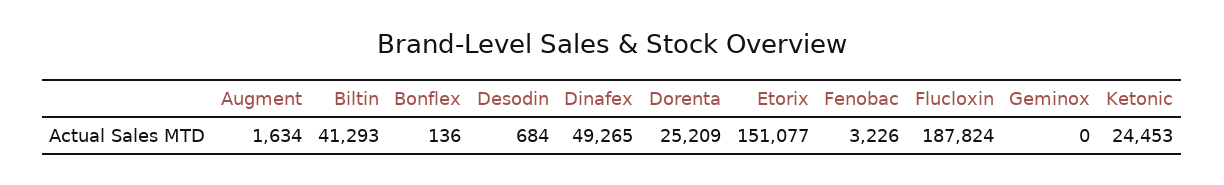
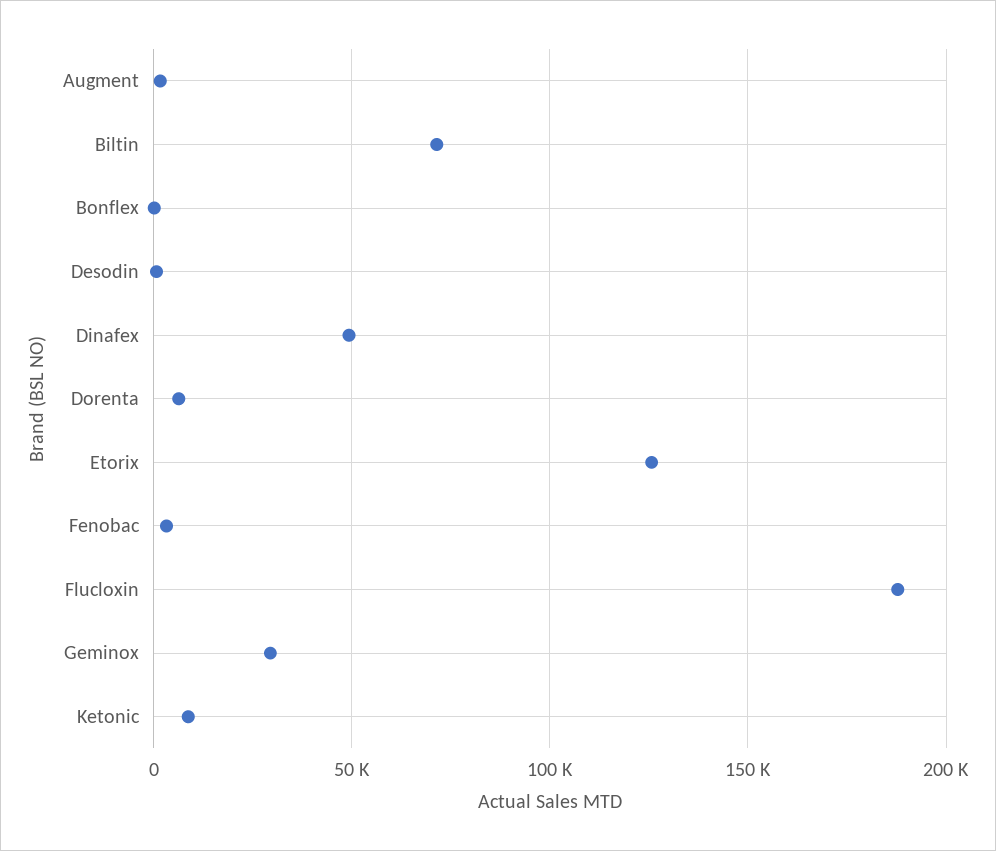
Biltin: 41293 -> 70000
Dorenta: 25209 -> 5000
Etorix: 151077 -> 125000
Geminox: 0 -> 30000
Ketonic: 24453 -> 10000

